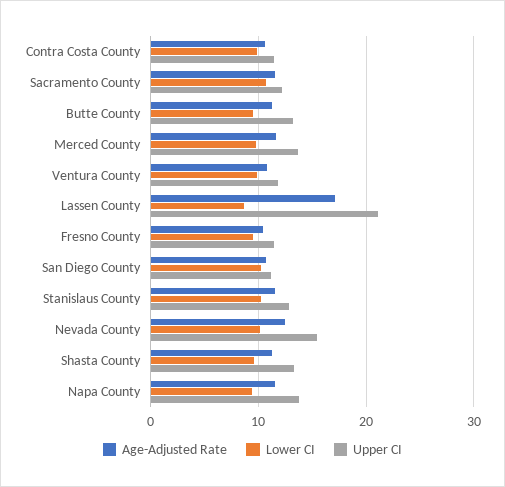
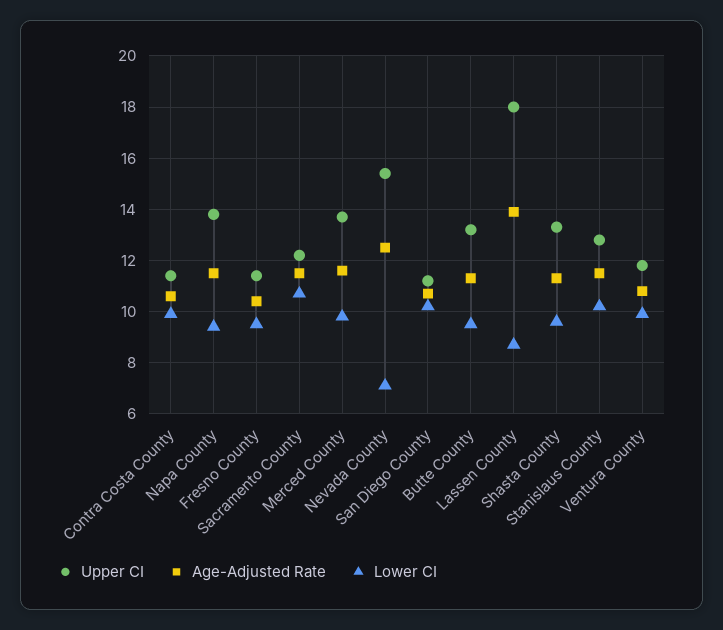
Age-Adjusted Rate, Lassen County: 17 -> 14
Upper CI, Lassen County: 21 -> 18
Lower CI, Nevada County: 10 -> 7

